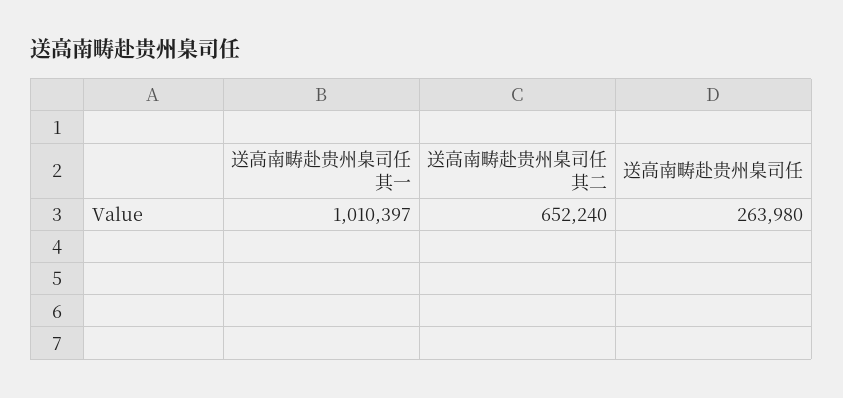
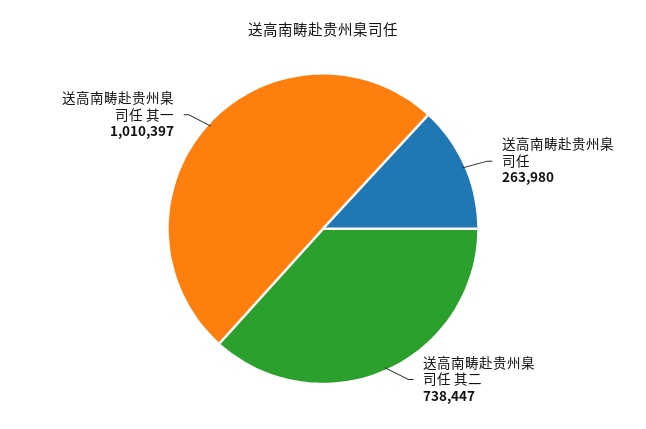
送高南畴赴贵州臬司任 其二: 652240 -> 738447

